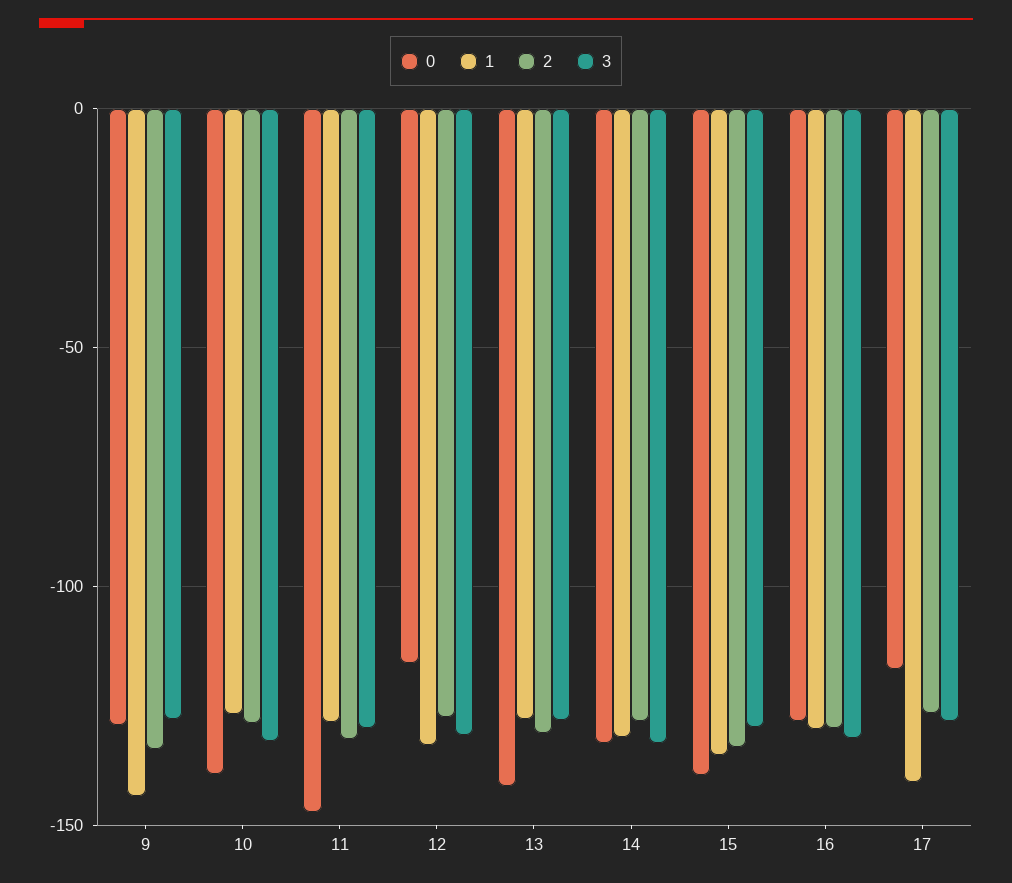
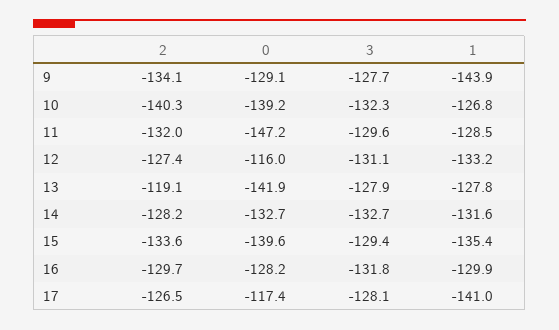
2, 10: -130 -> -140.3
2, 13: -130 -> -119.1

